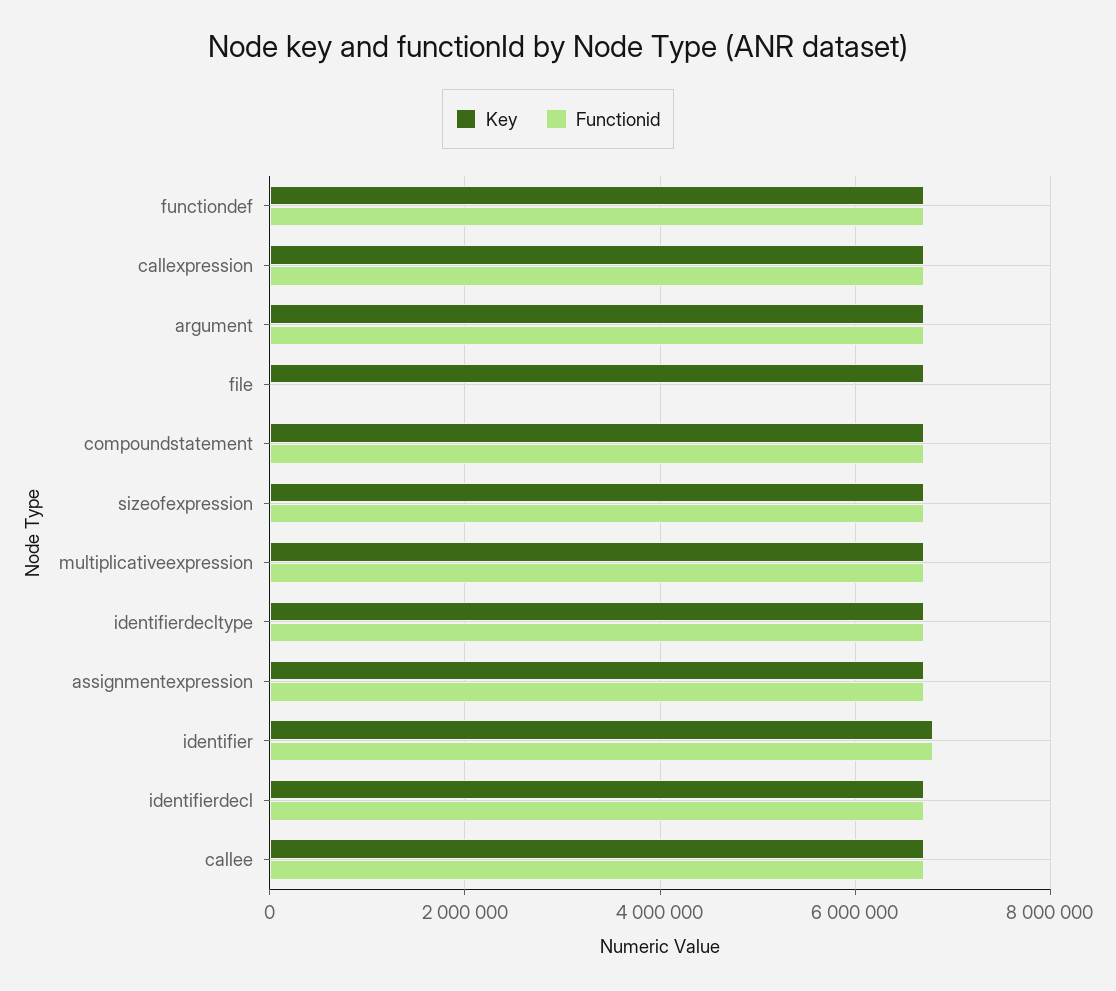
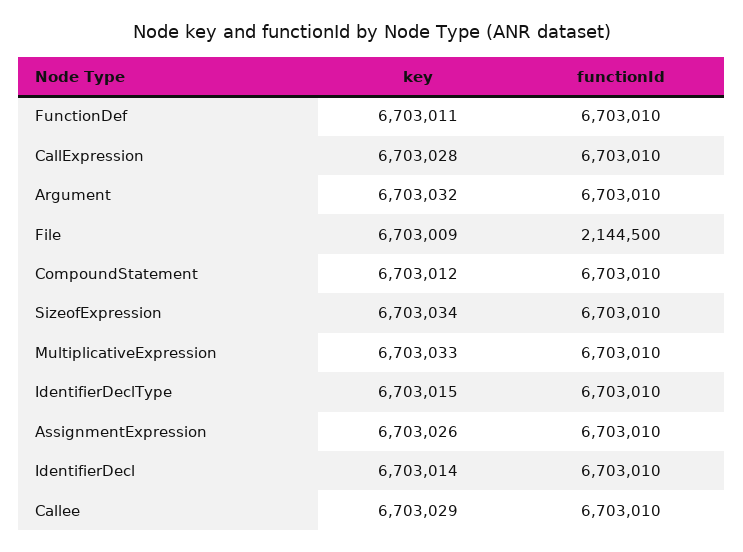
Functionid, file: 0 -> 2144500
Key, identifier: 6800000 -> none
Functionid, identifier: 6800000 -> none

